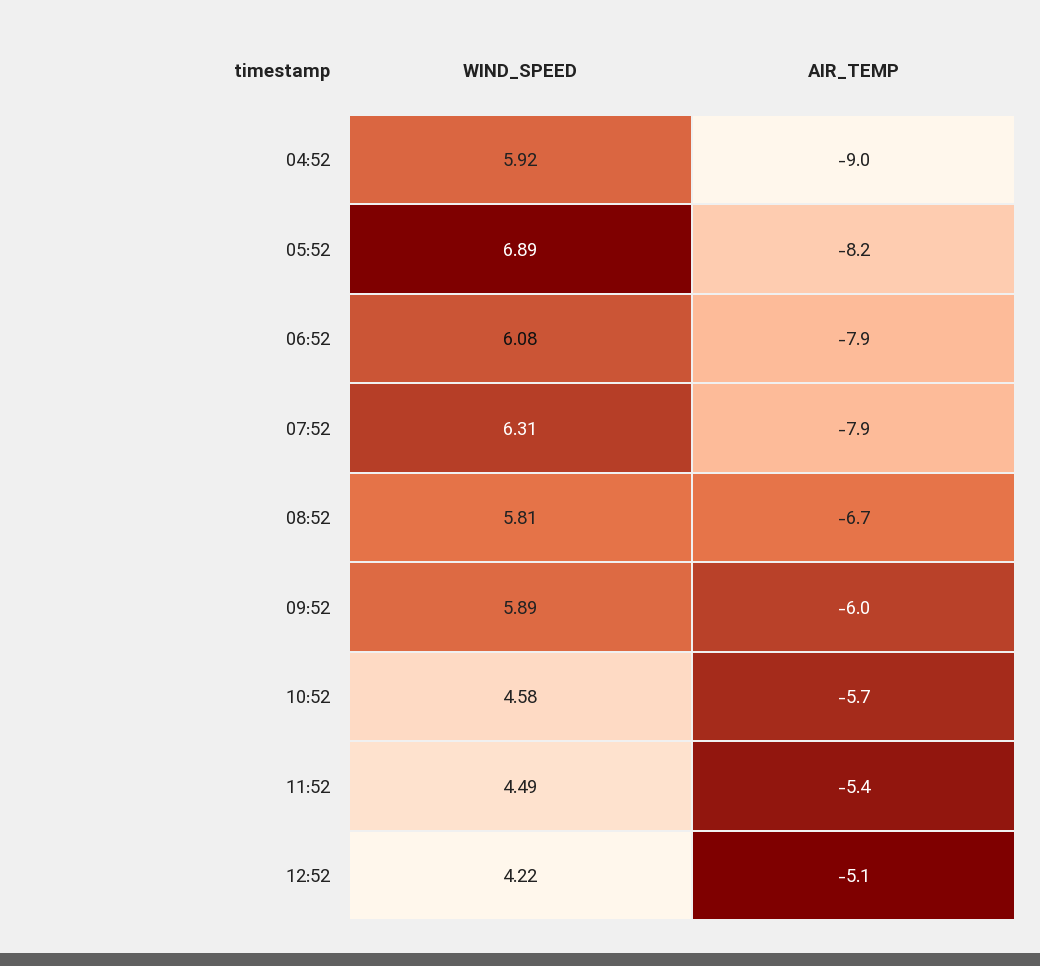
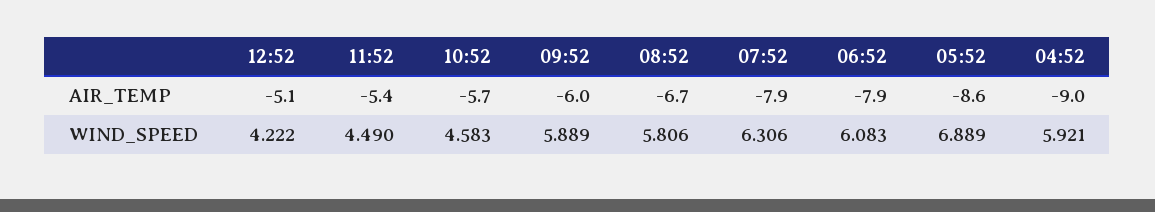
AIR_TEMP, 05:52: -8.2 -> -8.6

